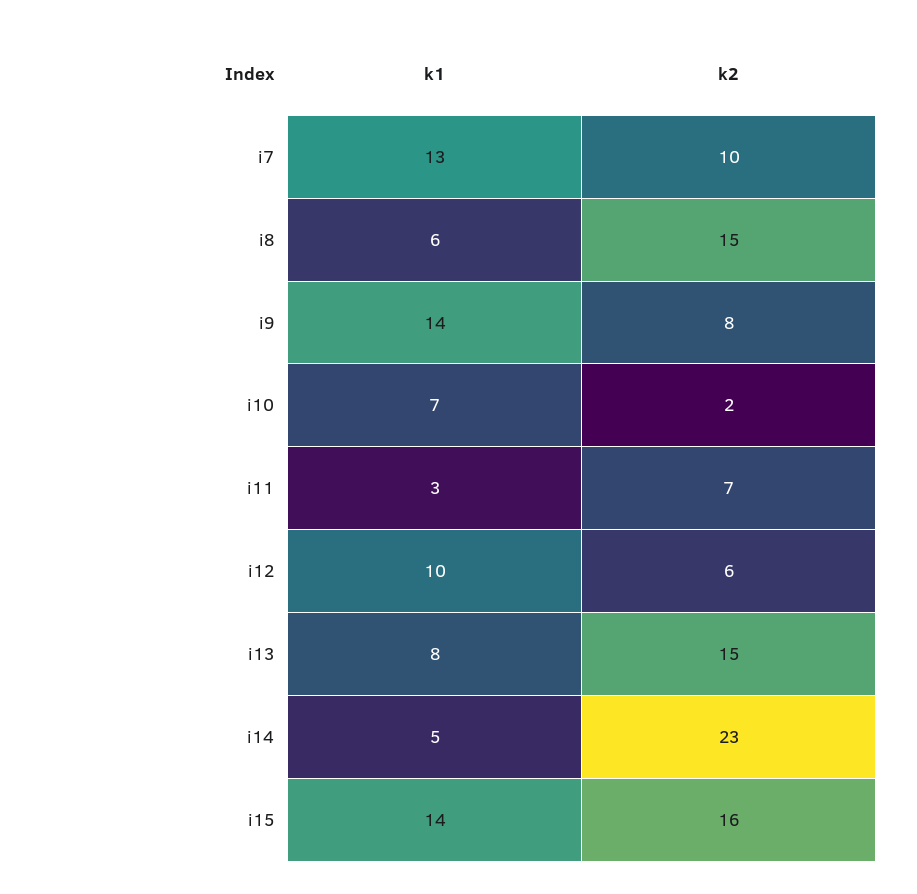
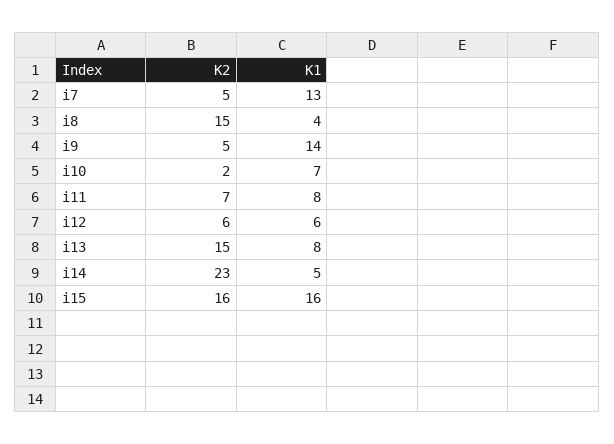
k2, i7: 10 -> 5
k1, i8: 6 -> 4
k2, i9: 8 -> 5
k1, i11: 3 -> 8
k1, i12: 10 -> 6
k1, i15: 14 -> 16

